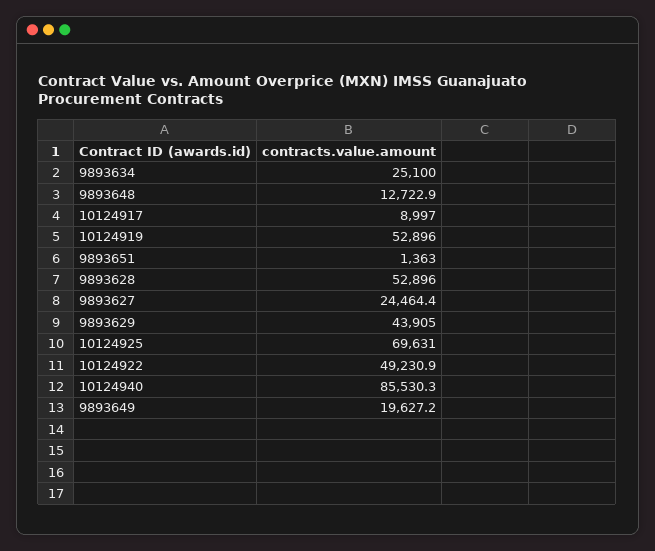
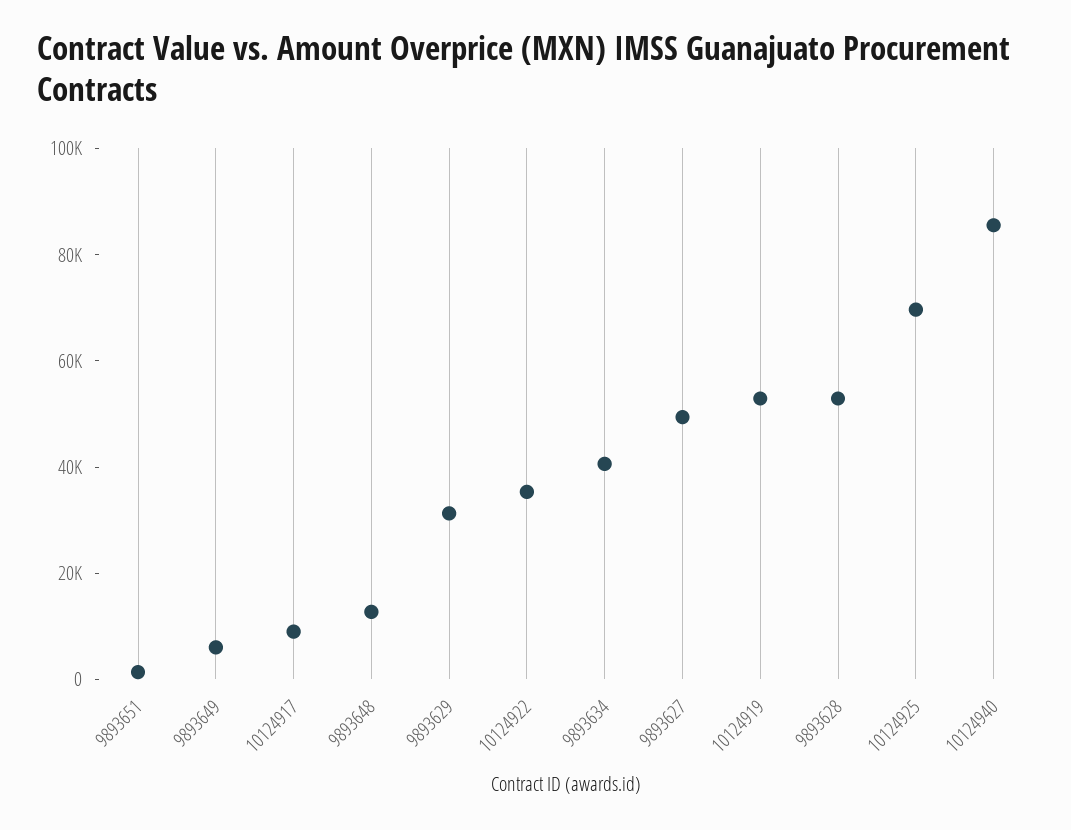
9893634: 25100 -> 40000
9893627: 24464.4 -> 50000
9893629: 43905 -> 30000
10124922: 49230.9 -> 35000
9893649: 19627.2 -> 5000

